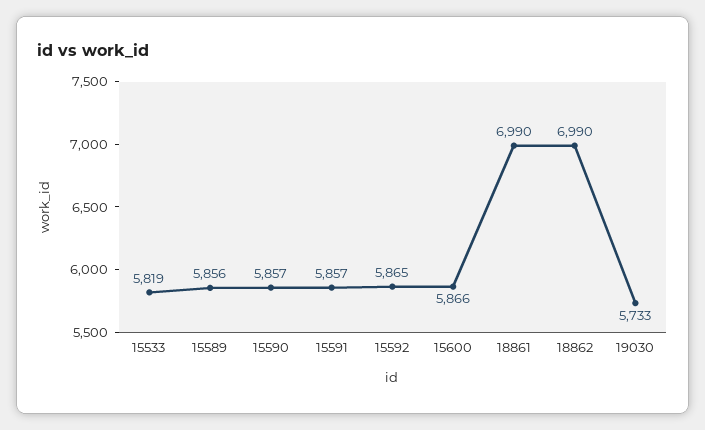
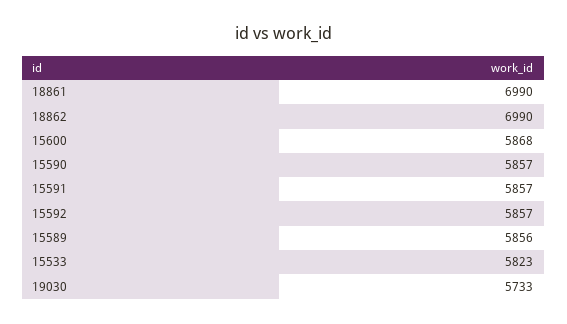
15533: 5819 -> 5823
15592: 5865 -> 5857
15600: 5866 -> 5868

